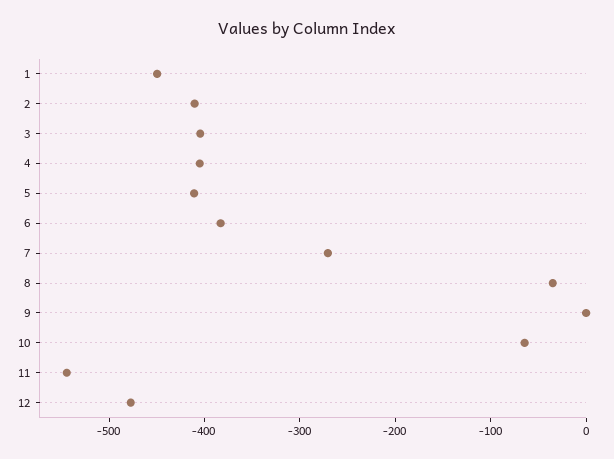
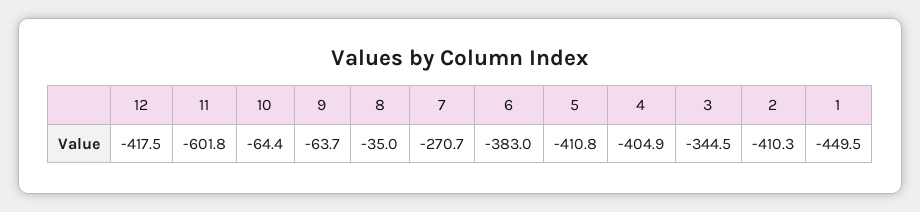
3: -400 -> -344.5
9: 0 -> -63.7
11: -540 -> -601.8
12: -480 -> -417.5

